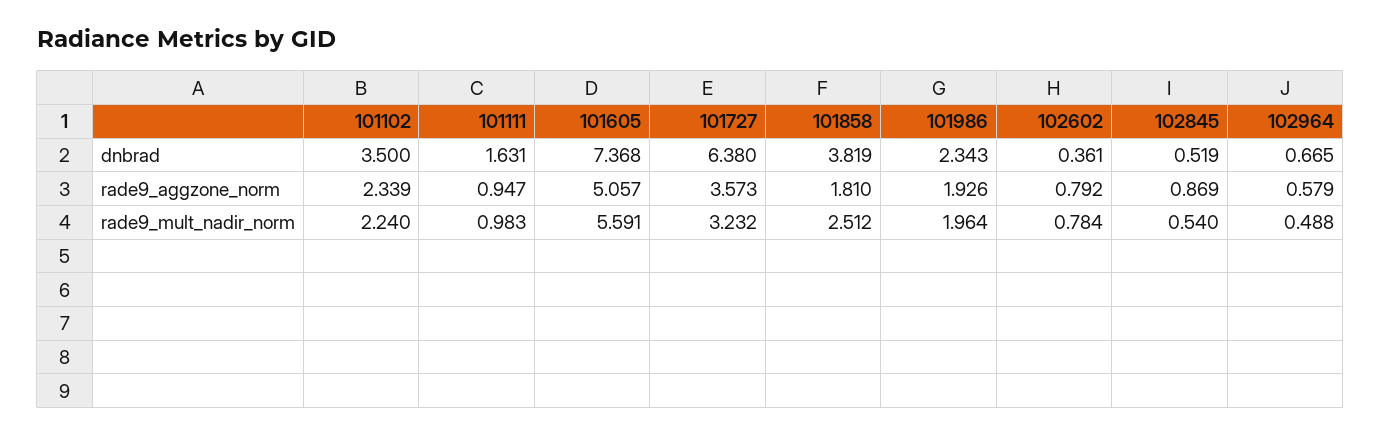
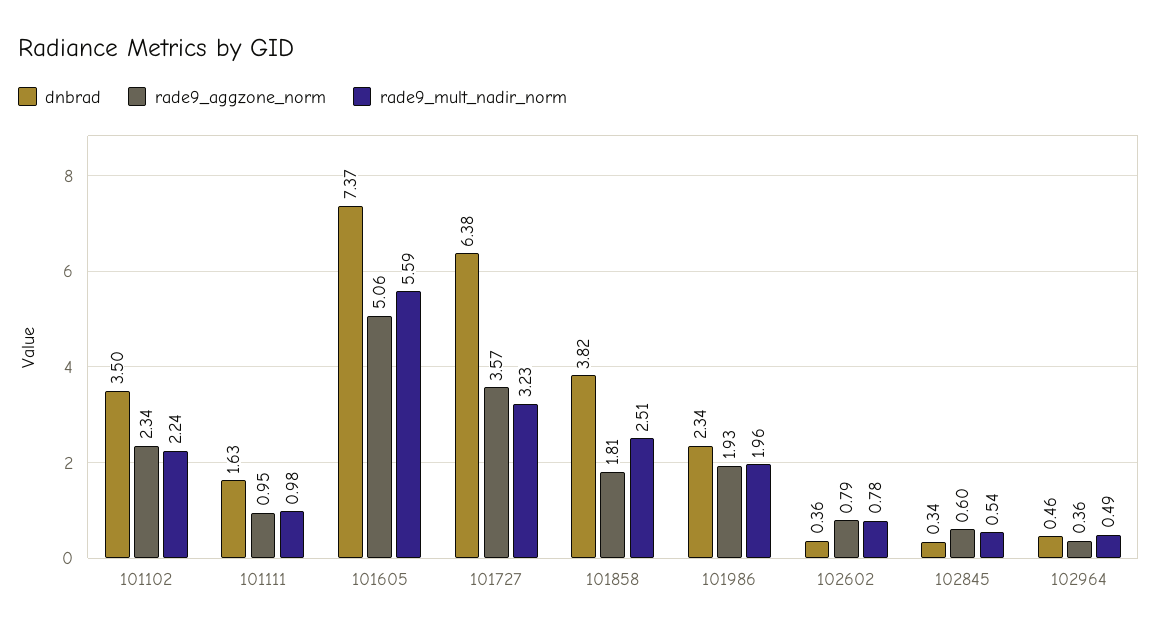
dnbrad, 102845: 0.519 -> 0.34
dnbrad, 102964: 0.665 -> 0.46
rade9_aggzone_norm, 102845: 0.869 -> 0.6
rade9_aggzone_norm, 102964: 0.579 -> 0.36

